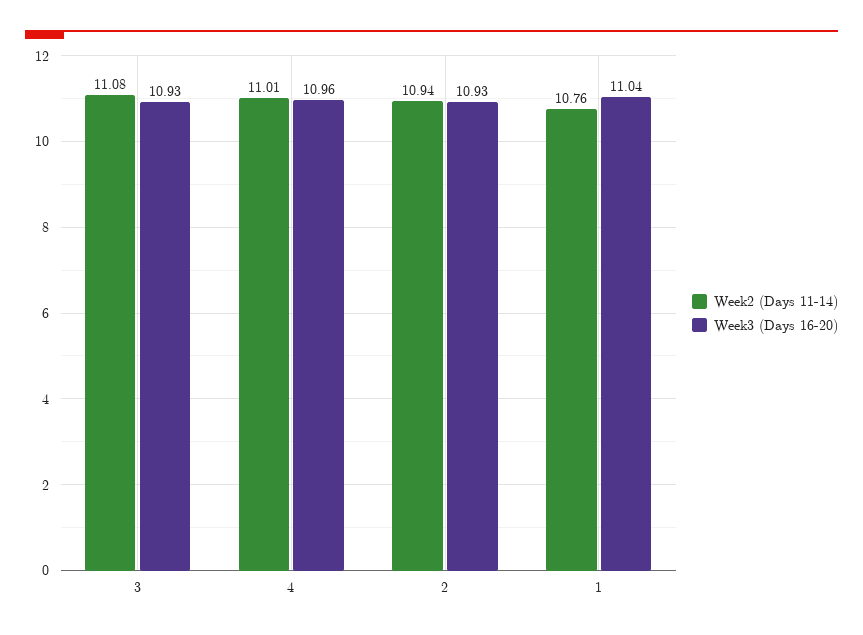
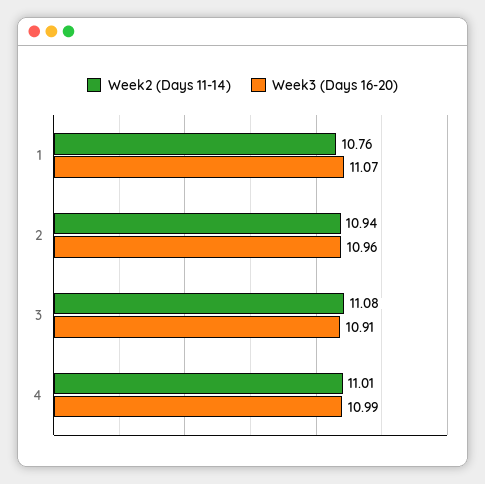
Week3 (Days 16-20), 3: 10.93 -> 10.91
Week3 (Days 16-20), 4: 10.96 -> 10.99
Week3 (Days 16-20), 2: 10.93 -> 10.96
Week3 (Days 16-20), 1: 11.04 -> 11.07

